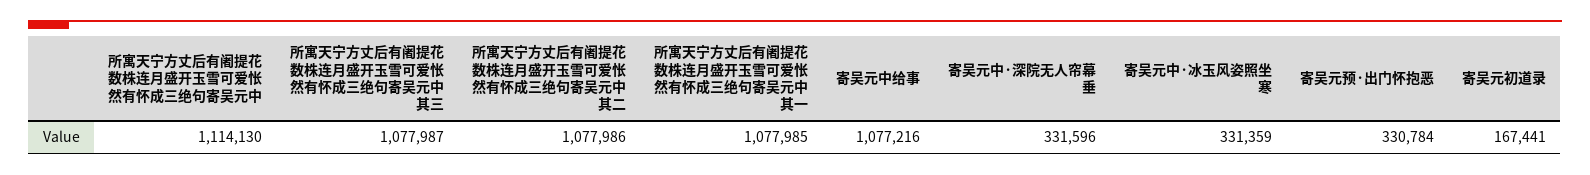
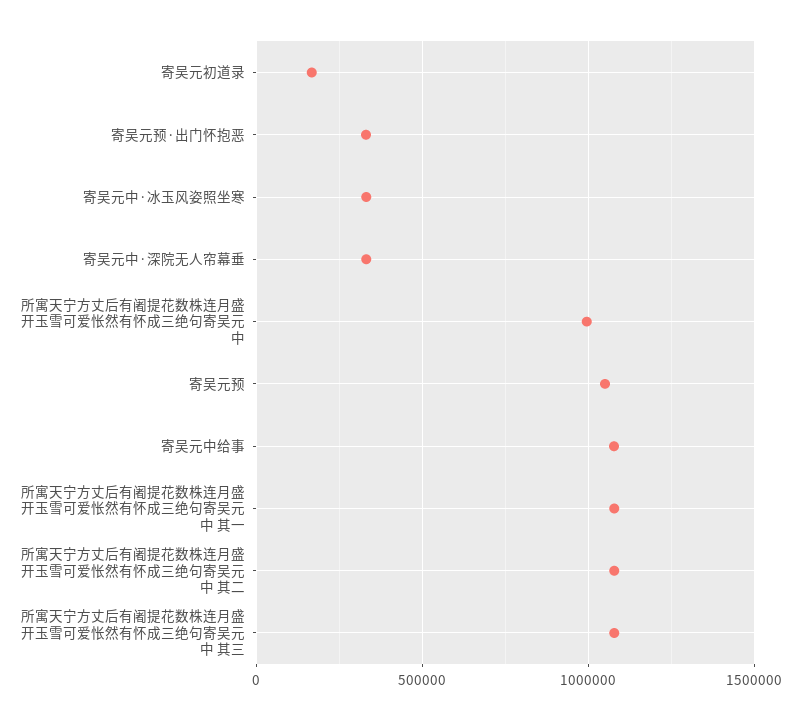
所寓天宁方丈后有阇提花数株连月盛开玉雪可爱怅然有怀成三绝句寄吴元中: 1114130 -> 1000000
寄吴元预: none -> 1050000

